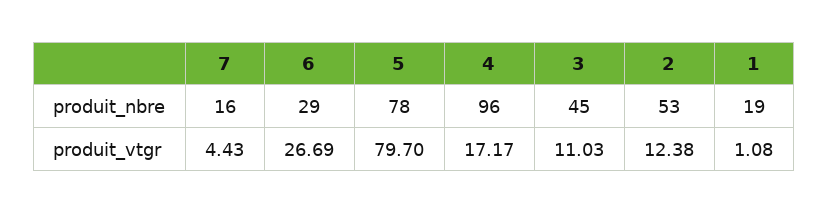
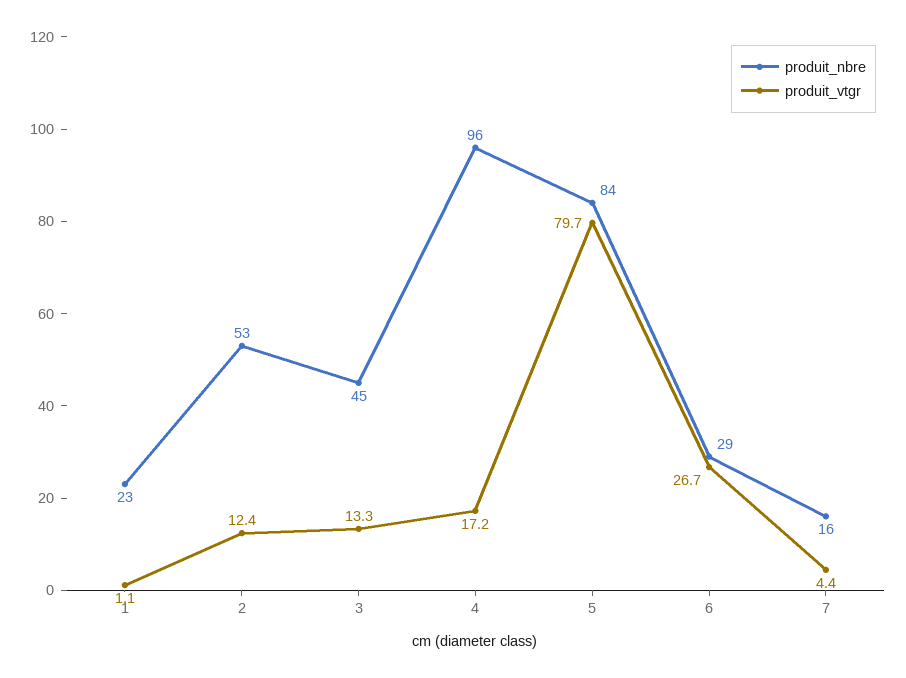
produit_nbre, 5: 78 -> 84
produit_nbre, 1: 19 -> 23
produit_vtgr, 3: 11.03 -> 13.3

